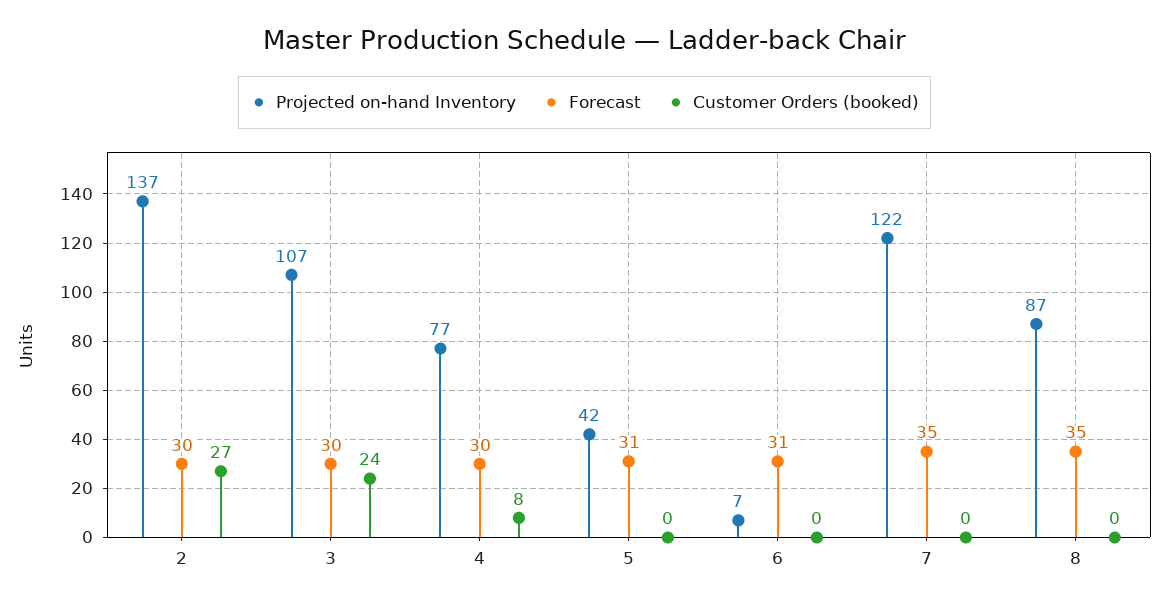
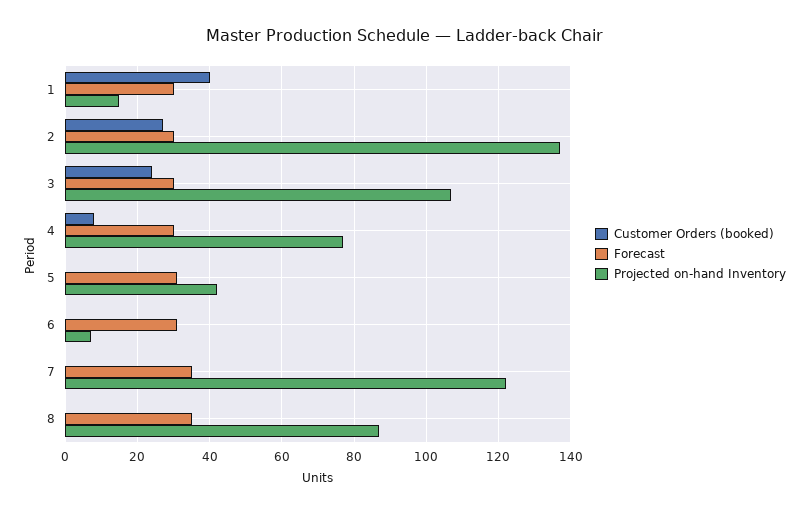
Customer Orders (booked), 1: none -> 40
Forecast, 1: none -> 30
Projected on-hand Inventory, 1: none -> 15

